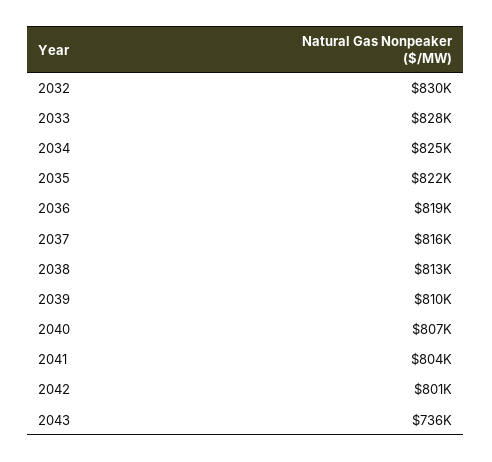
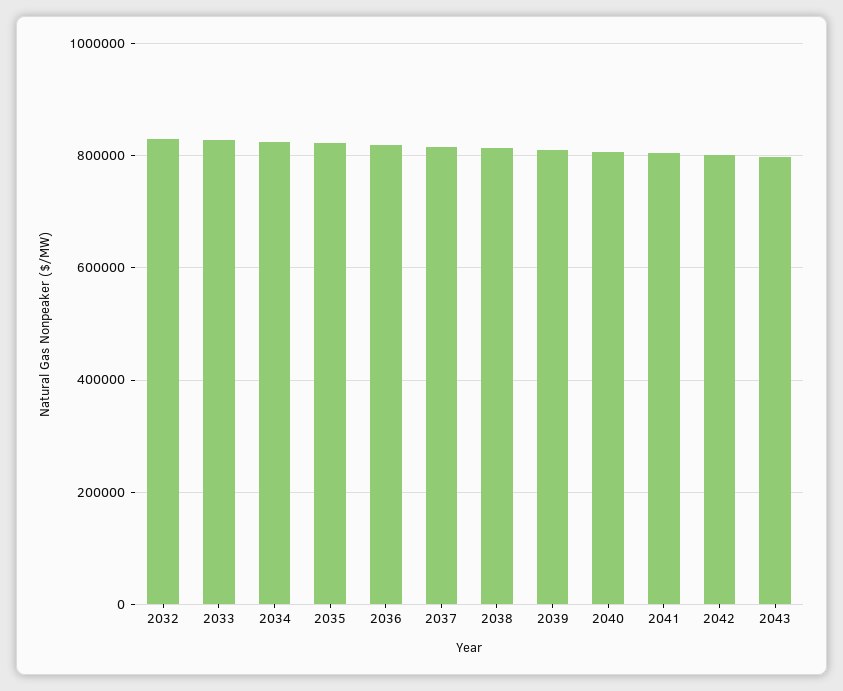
2043: 736000 -> 800000

